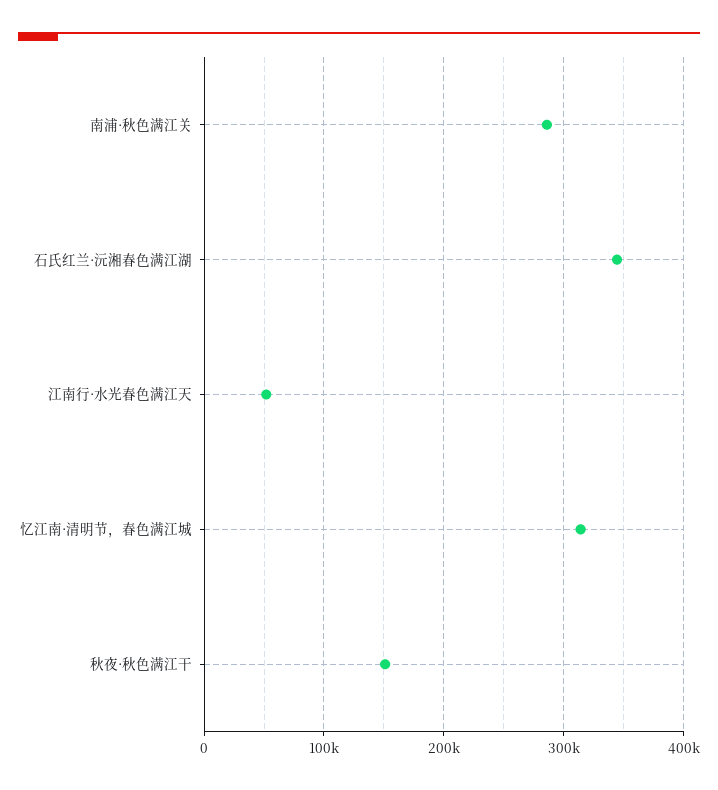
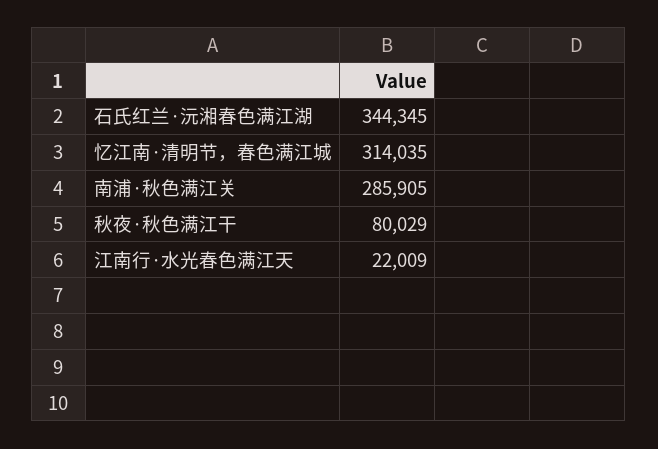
江南行·水光春色满江天: 50000 -> 22009
秋夜·秋色满江干: 150000 -> 80029

